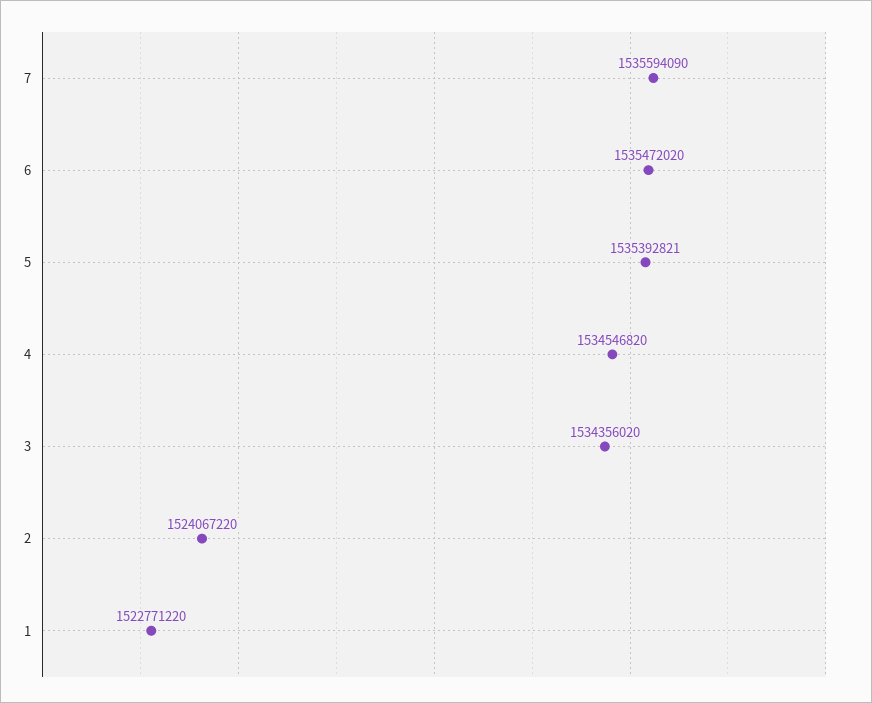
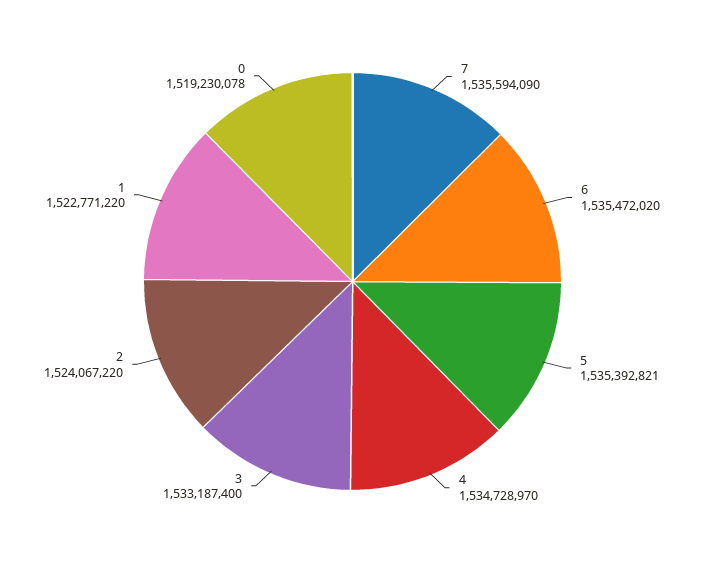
4: 1534546820 -> 1534728970
3: 1534356020 -> 1533187400
0: none -> 1519230078

